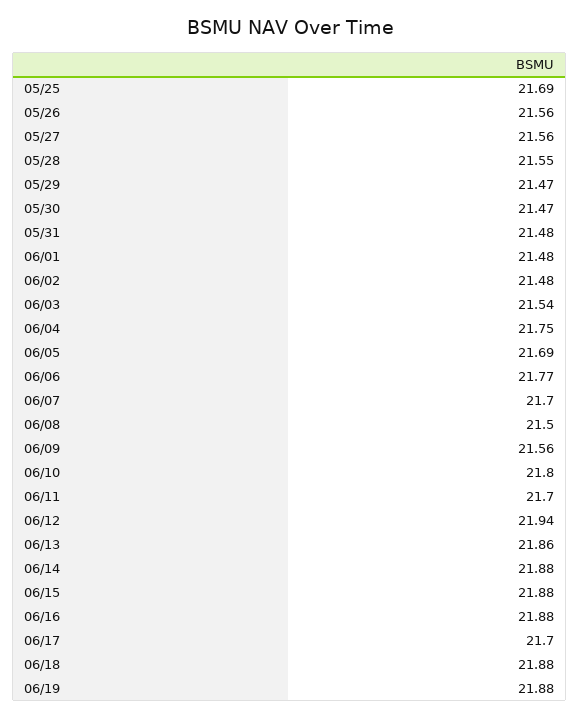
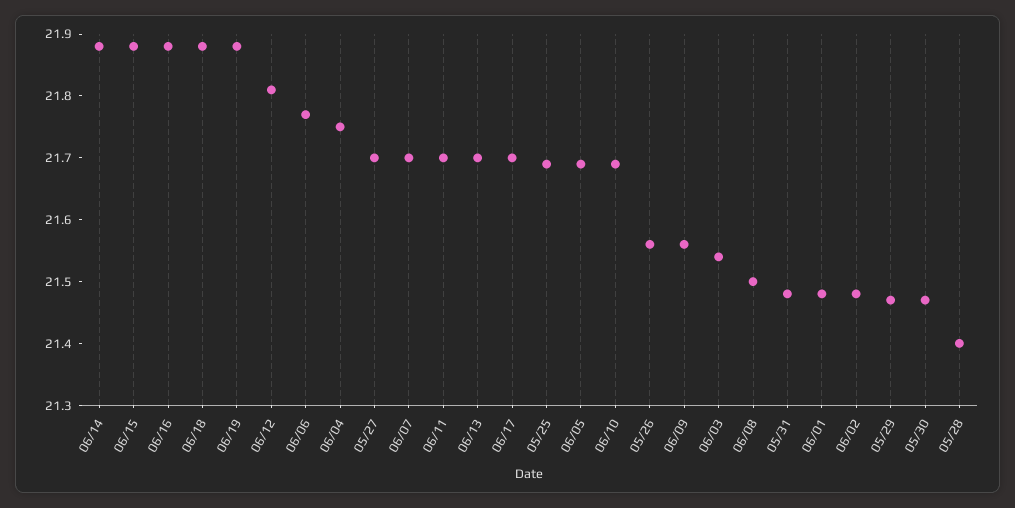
05/27: 21.56 -> 21.7
05/28: 21.55 -> 21.4
06/10: 21.8 -> 21.7
06/12: 21.94 -> 21.8
06/13: 21.86 -> 21.7

